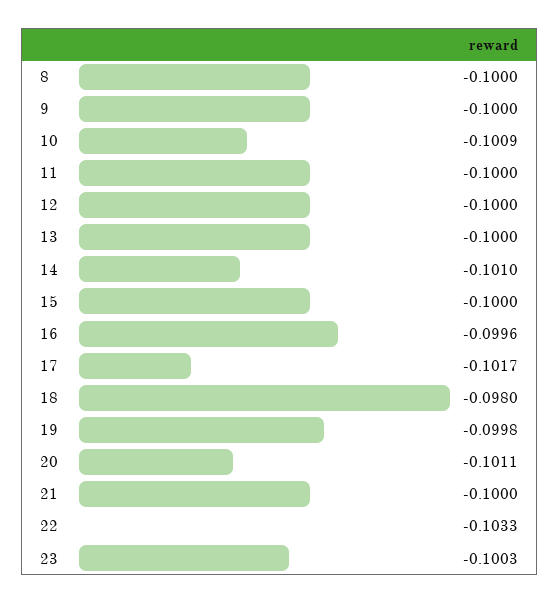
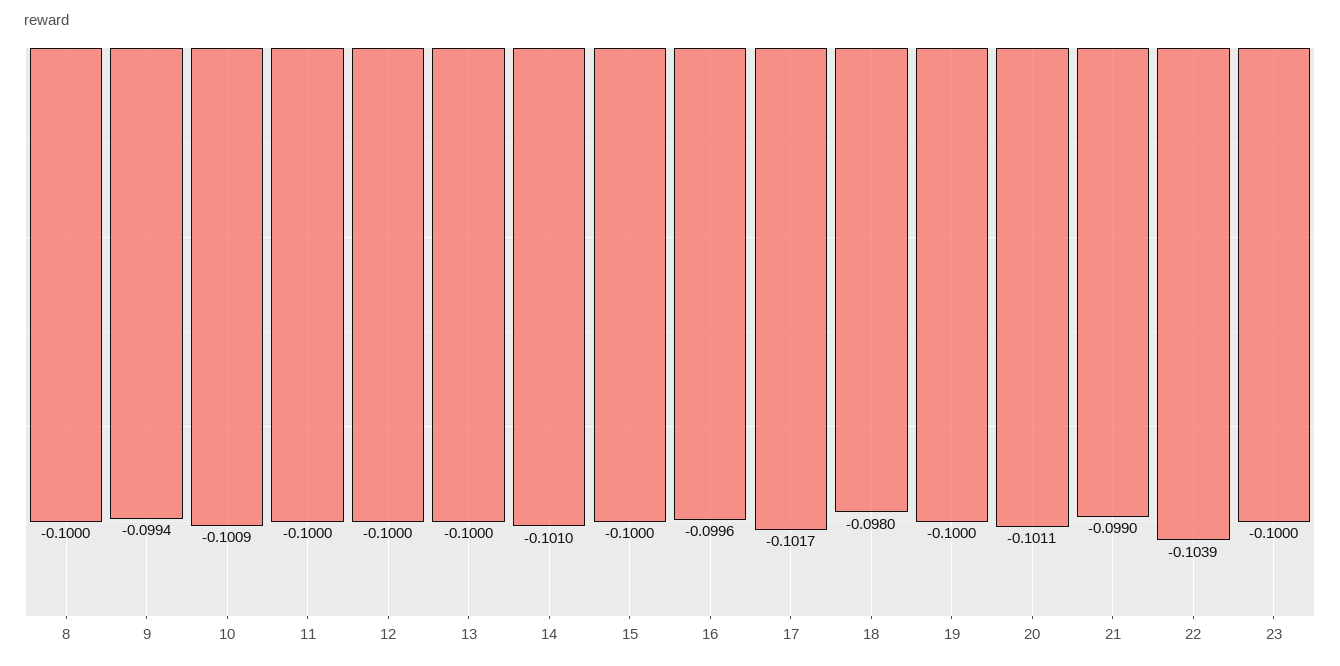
9: -0.1 -> -0.0994
19: -0.0998 -> -0.1
21: -0.1 -> -0.099
22: -0.1033 -> -0.1039
23: -0.1003 -> -0.1

